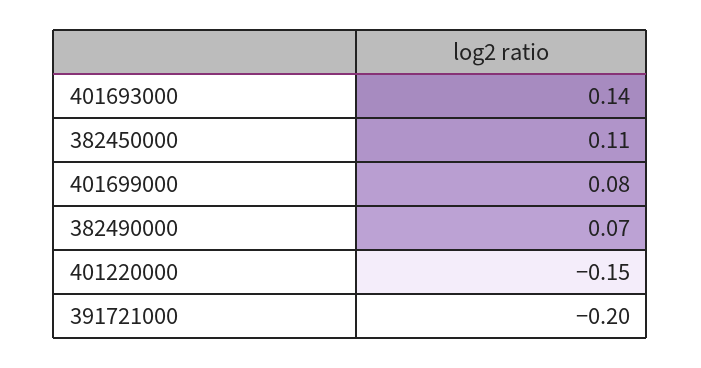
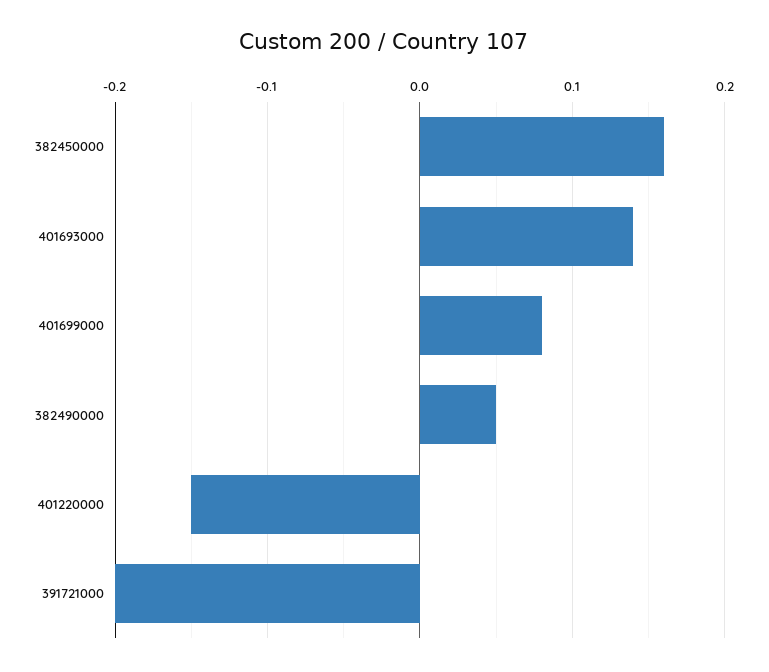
382450000: 0.11 -> 0.16
382490000: 0.07 -> 0.05

